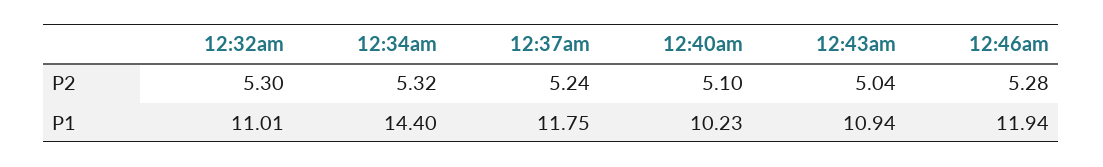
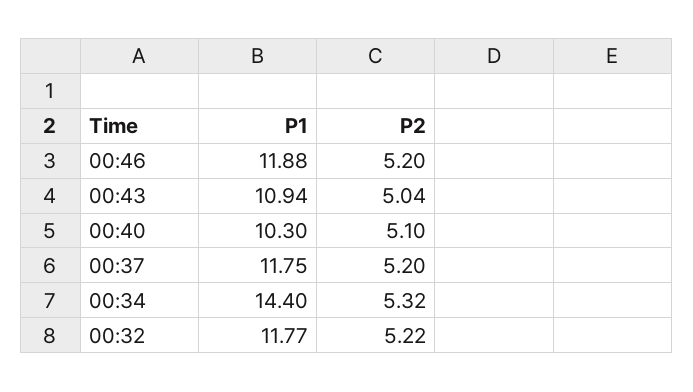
12:32am, P2: 5.3 -> 5.22
12:37am, P2: 5.24 -> 5.2
12:46am, P2: 5.28 -> 5.2
12:32am, P1: 11.01 -> 11.77
12:40am, P1: 10.23 -> 10.3
12:46am, P1: 11.94 -> 11.88

